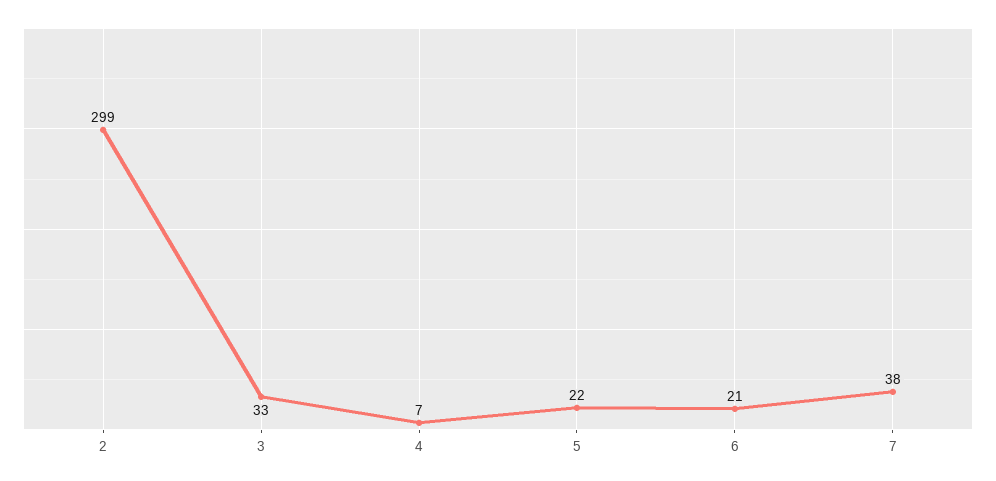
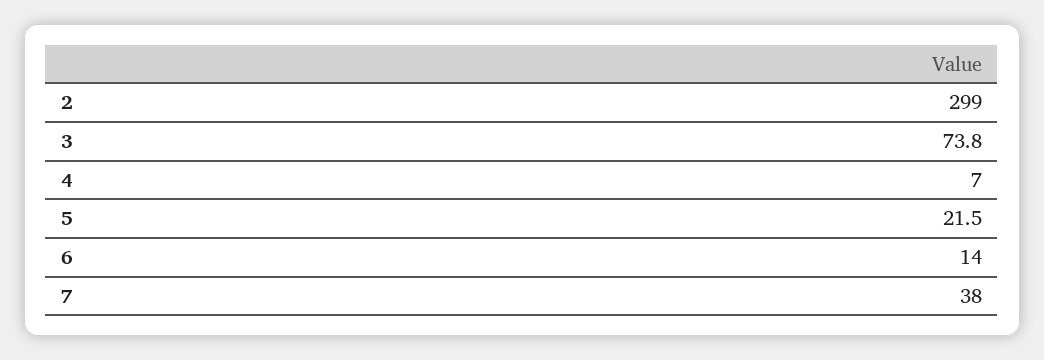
3: 33 -> 73.8
6: 21 -> 14

